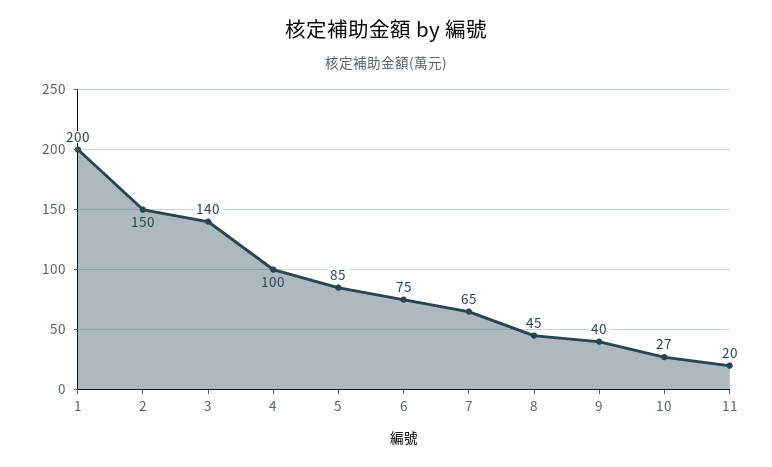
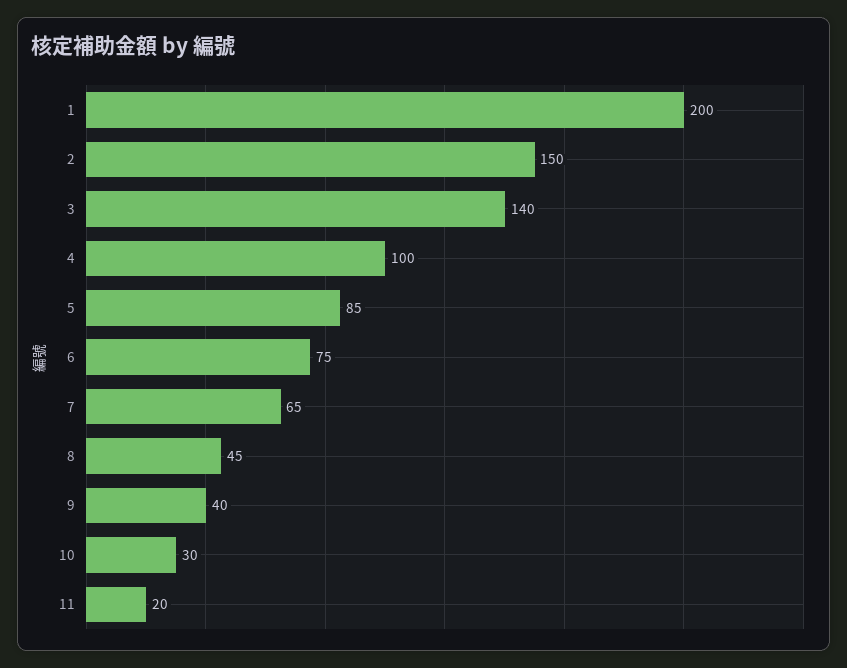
10: 27 -> 30

